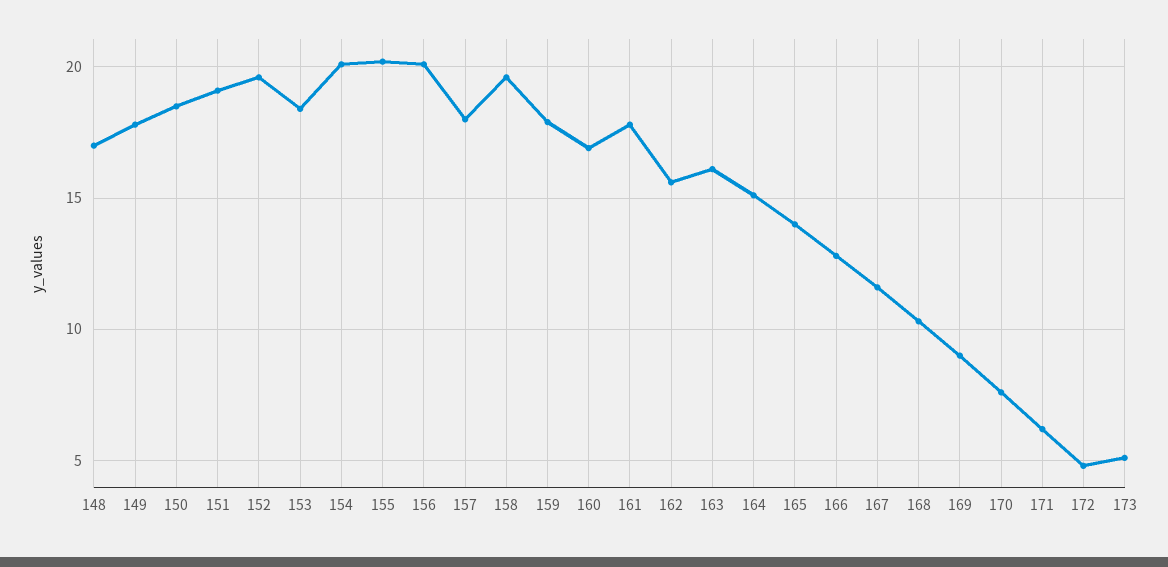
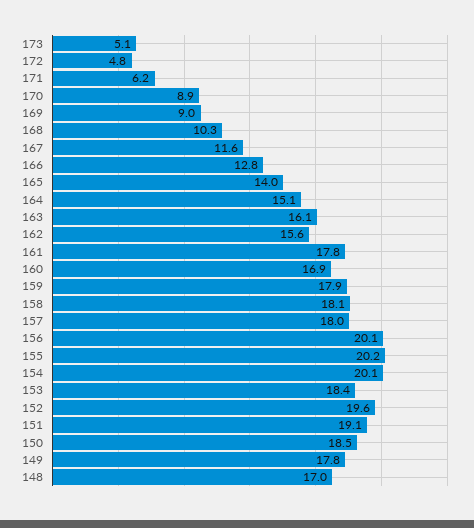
158: 19.5 -> 18.1
170: 7.5 -> 8.9

